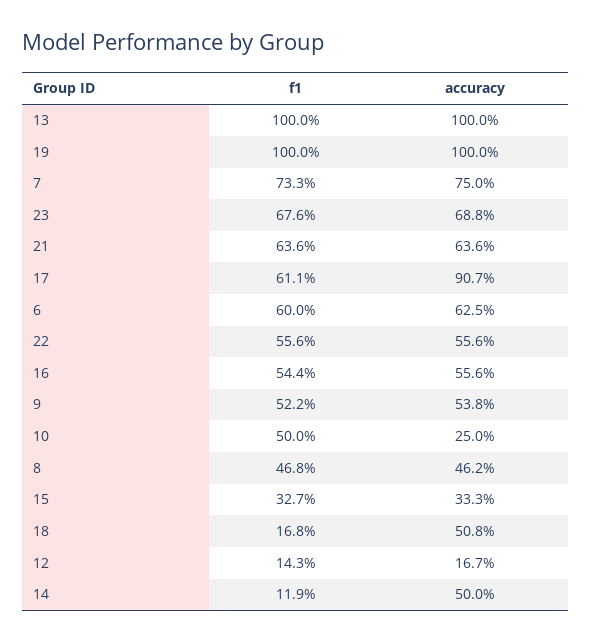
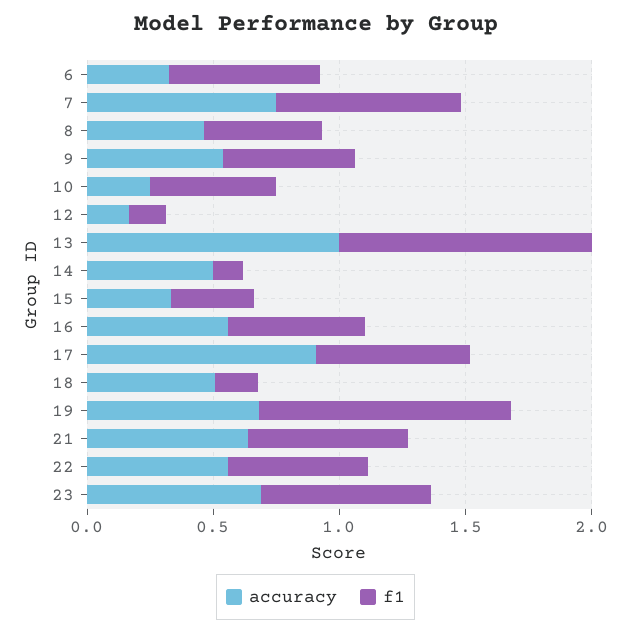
accuracy, 19: 1 -> 0.7
accuracy, 6: 0.625 -> 0.3

